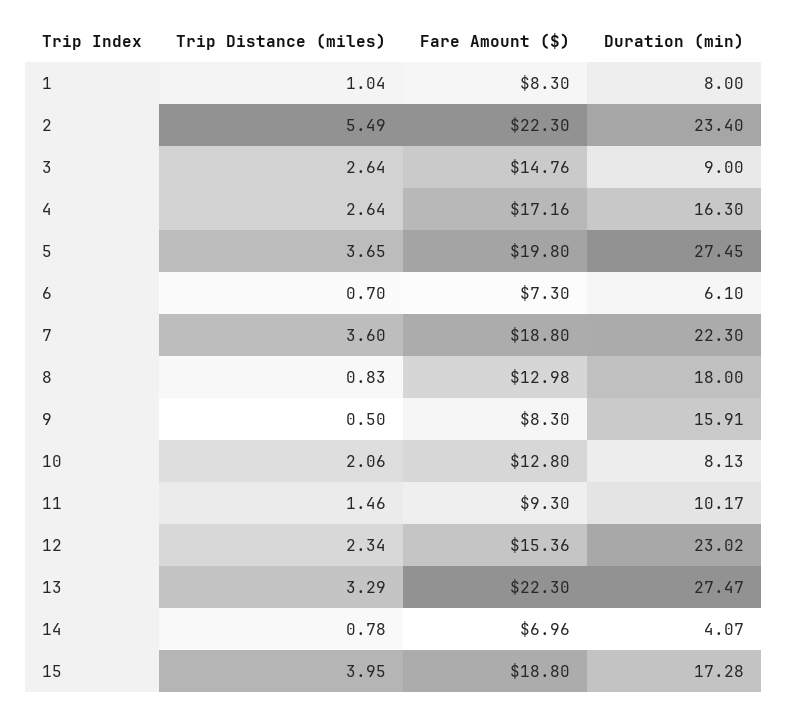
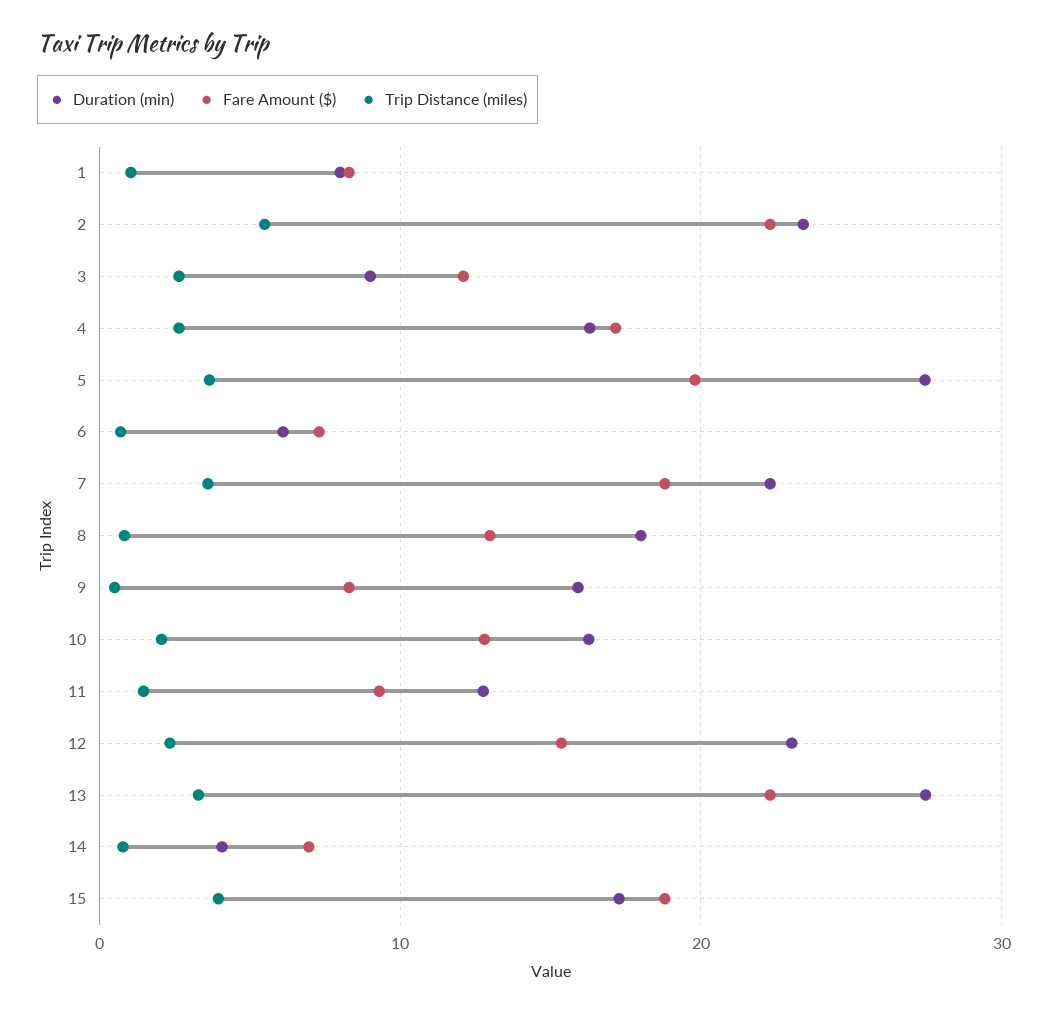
Fare Amount ($), 3: 14.76 -> 12
Duration (min), 10: 8.13 -> 16
Duration (min), 11: 10.17 -> 13

